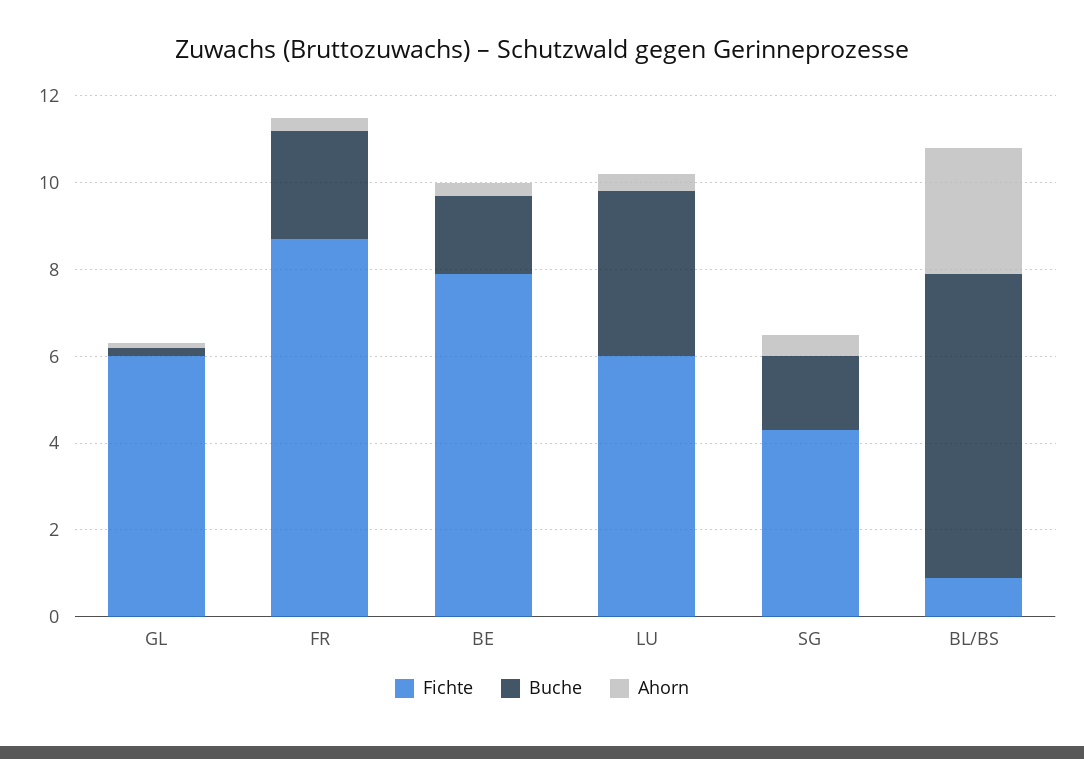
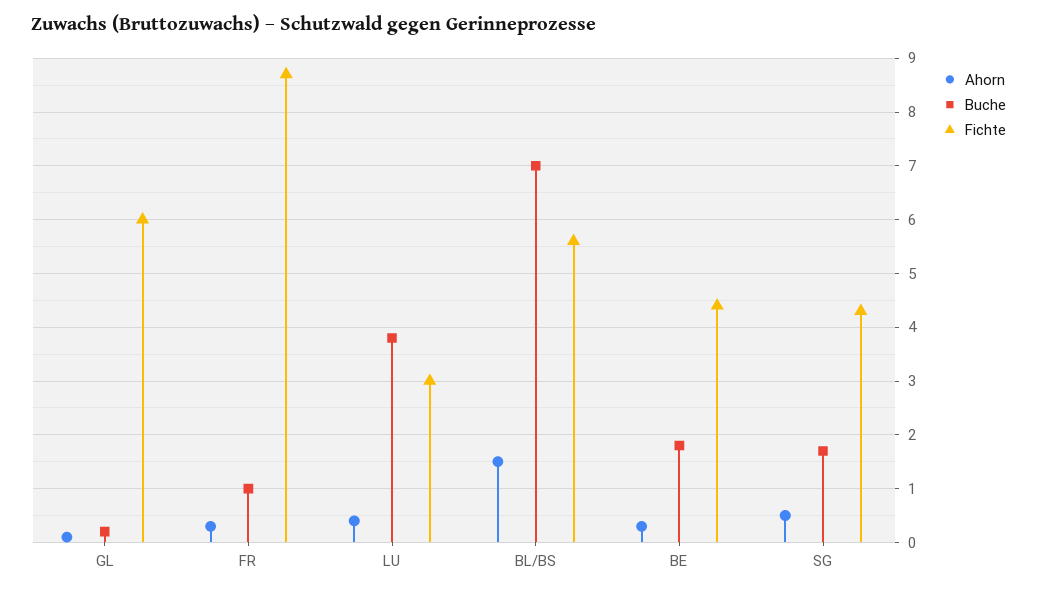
Buche, FR: 2.5 -> 1
Fichte, BE: 8 -> 4.5
Fichte, LU: 6 -> 3
Fichte, BL/BS: 1 -> 5.5
Ahorn, BL/BS: 3 -> 1.5

